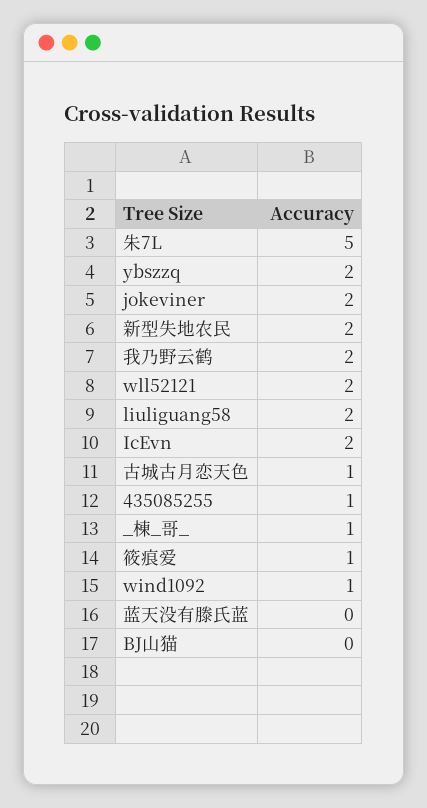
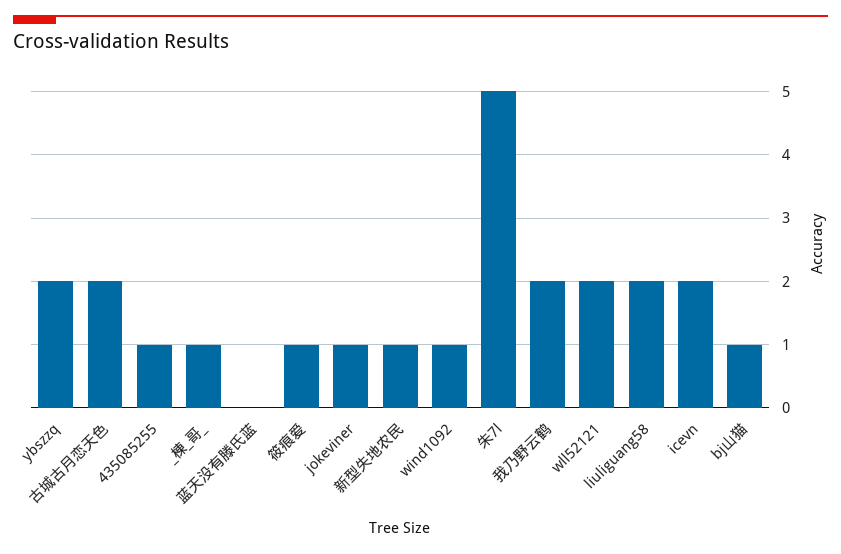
jokeviner: 2 -> 1
新型失地农民: 2 -> 1
古城古月恋天色: 1 -> 2
BJ山猫: 0 -> 1

